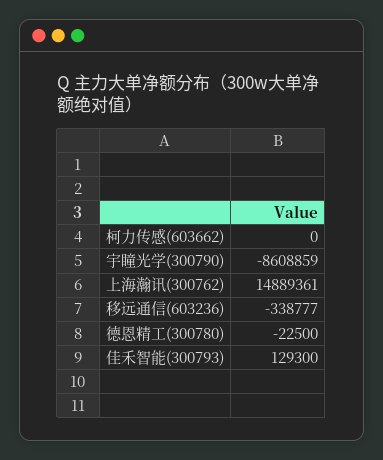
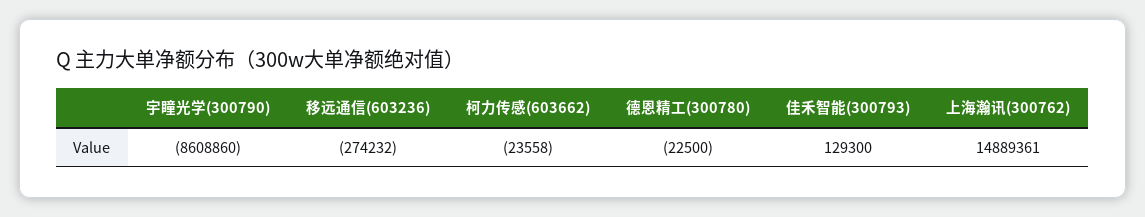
柯力传感(603662): 0 -> -23558
宇瞳光学(300790): -8608859 -> -8608860
移远通信(603236): -338777 -> -274232

